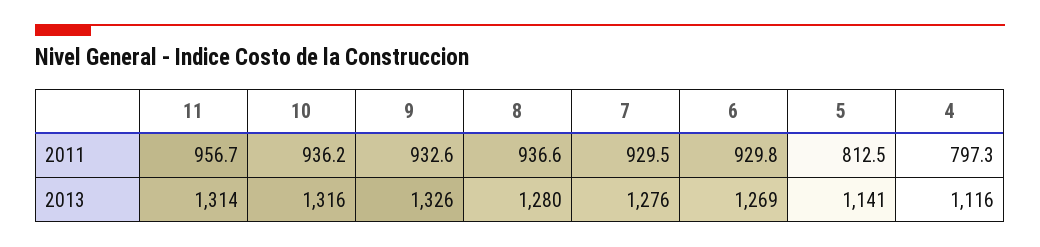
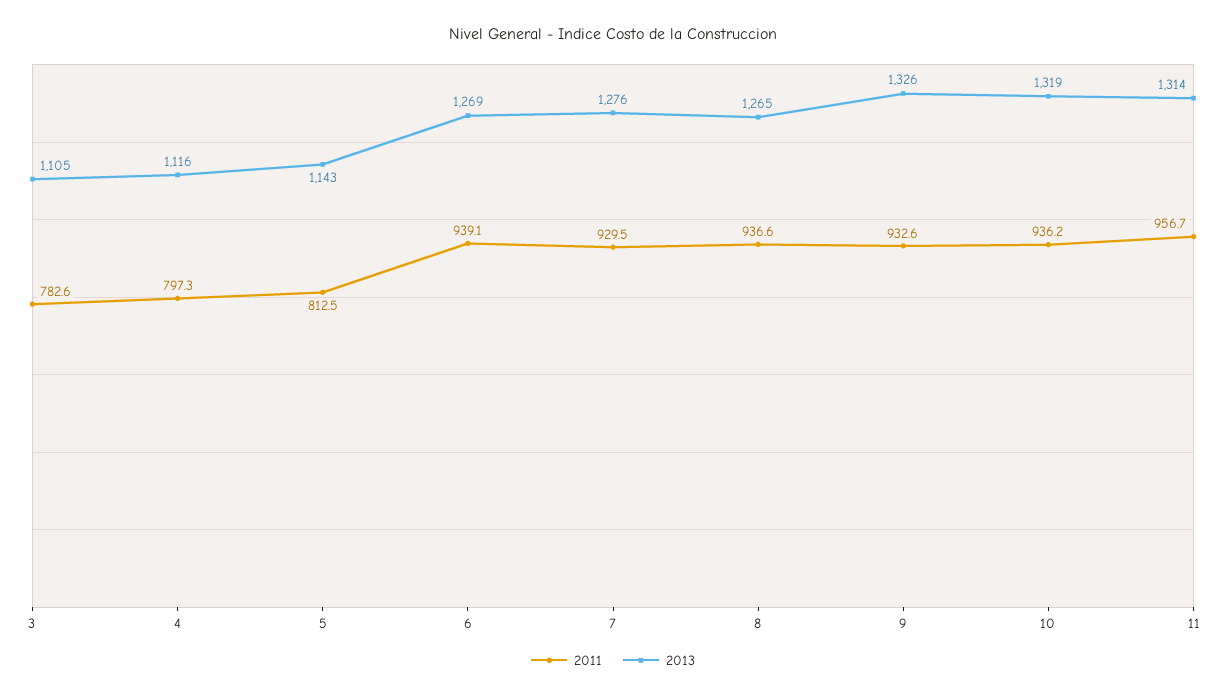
2011, 6: 929.8 -> 939.1
2013, 10: 1316 -> 1319
2013, 8: 1280 -> 1265
2013, 5: 1141 -> 1143
2011, 3: none -> 782.6
2013, 3: none -> 1105

